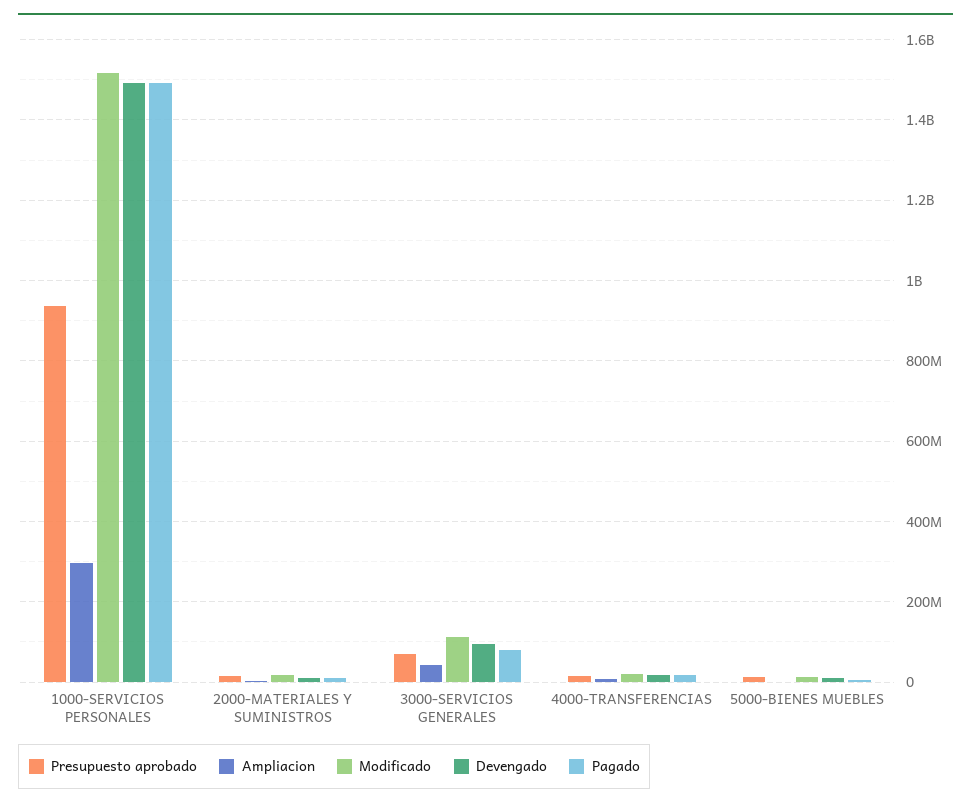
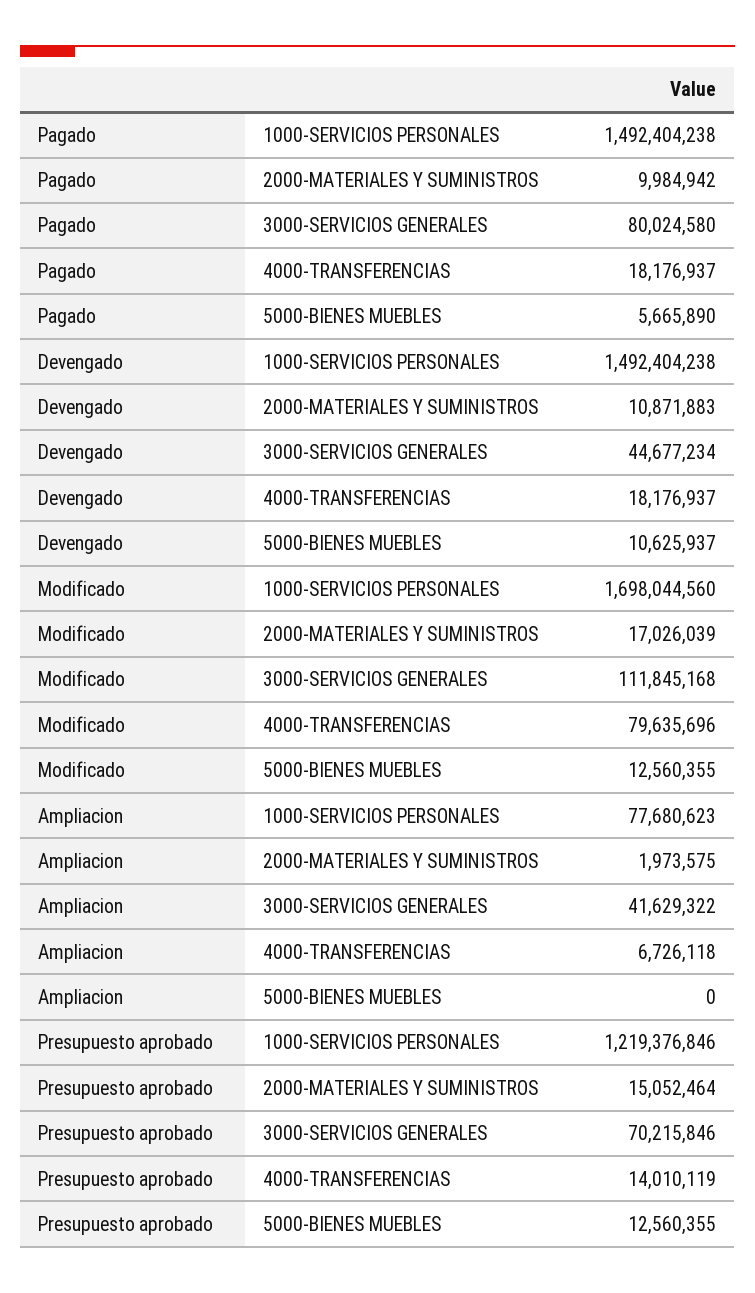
Presupuesto aprobado, 1000-SERVICIOS PERSONALES: 940000000 -> 1219376846
Ampliacion, 1000-SERVICIOS PERSONALES: 300000000 -> 77680623
Modificado, 1000-SERVICIOS PERSONALES: 1520000000 -> 1698044560
Devengado, 3000-SERVICIOS GENERALES: 100000000 -> 44677234
Modificado, 4000-TRANSFERENCIAS: 20000000 -> 79635696

